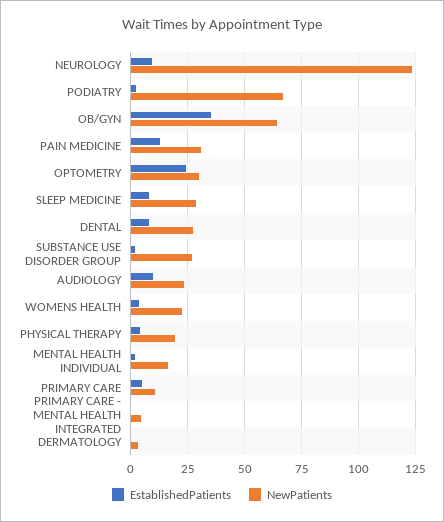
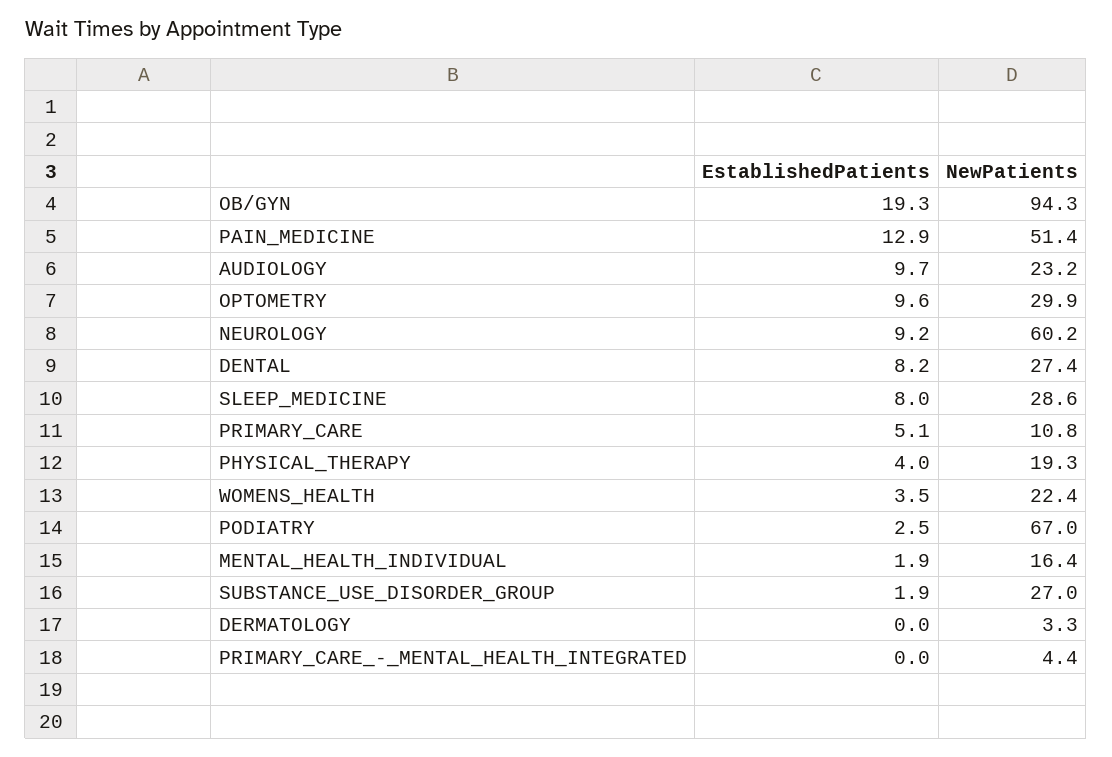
NewPatients, NEUROLOGY: 125 -> 60.2
EstablishedPatients, OB/GYN: 35 -> 19.3
NewPatients, OB/GYN: 65 -> 94.3
NewPatients, PAIN MEDICINE: 30 -> 51.4
EstablishedPatients, OPTOMETRY: 25 -> 9.6

